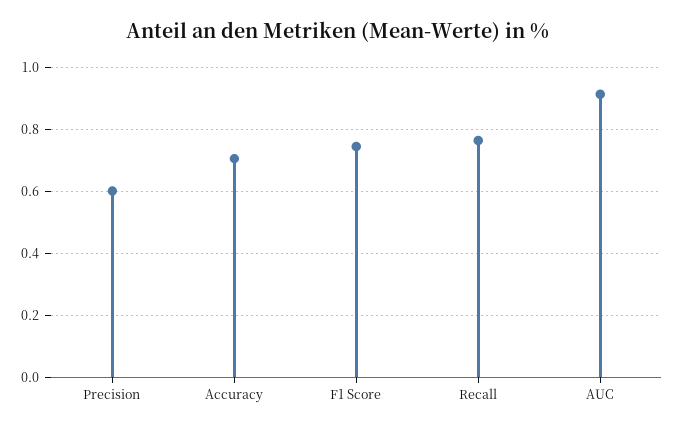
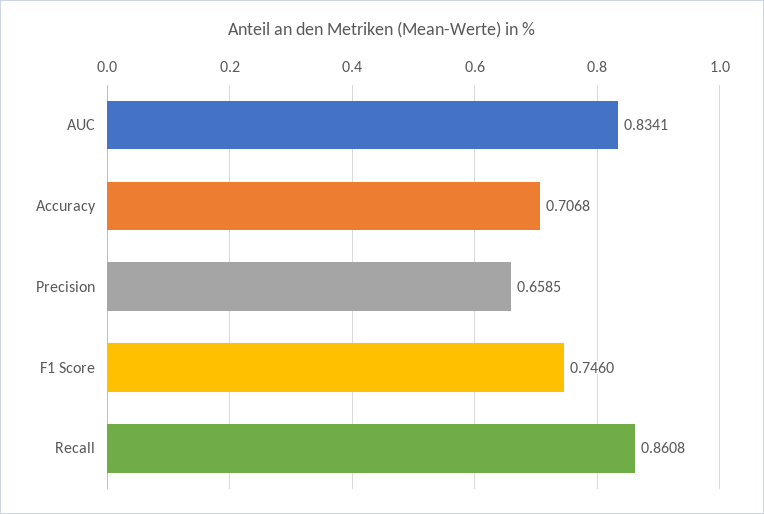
Precision: 0.6 -> 0.6585
Recall: 0.76 -> 0.8608
AUC: 0.92 -> 0.8341

